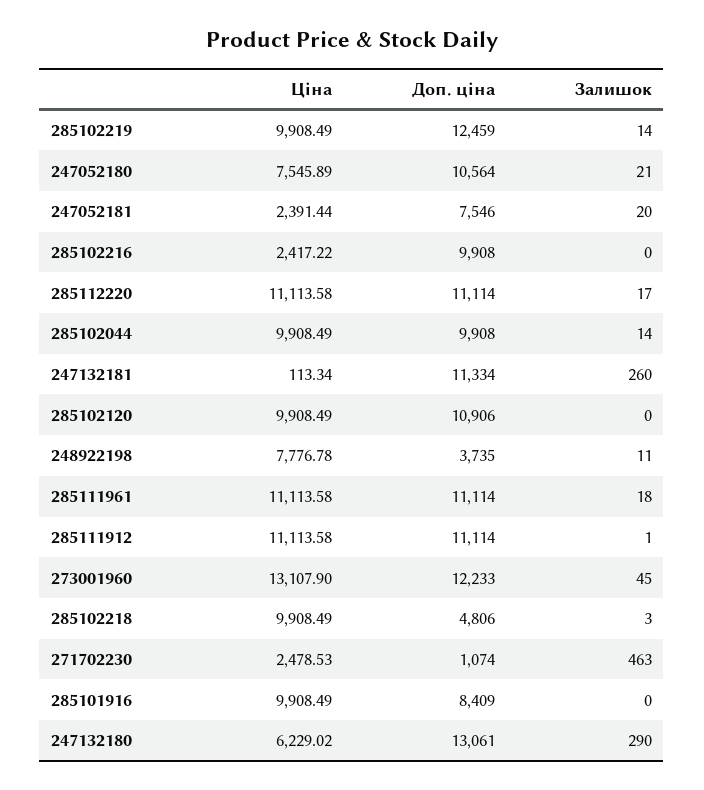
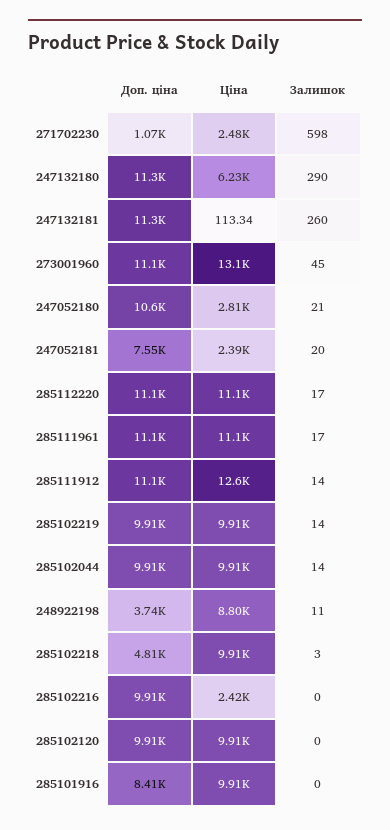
Доп. ціна, 285102219: 12459 -> 9910
Ціна, 247052180: 7545.89 -> 2810
Доп. ціна, 285102120: 10906 -> 9910
Ціна, 248922198: 7776.78 -> 8800
Залишок, 285111961: 18 -> 17
Ціна, 285111912: 11113.58 -> 12600
Залишок, 285111912: 1 -> 14
Доп. ціна, 273001960: 12233 -> 11100
Залишок, 271702230: 463 -> 598
Доп. ціна, 247132180: 13061 -> 11300

